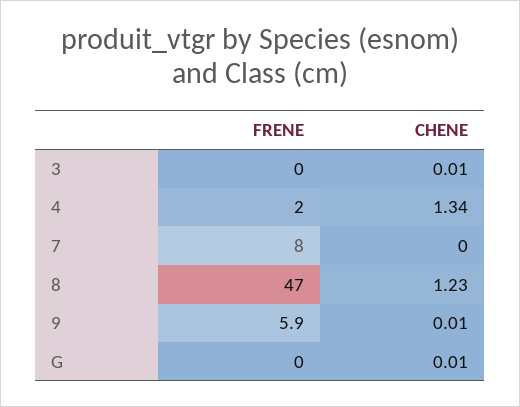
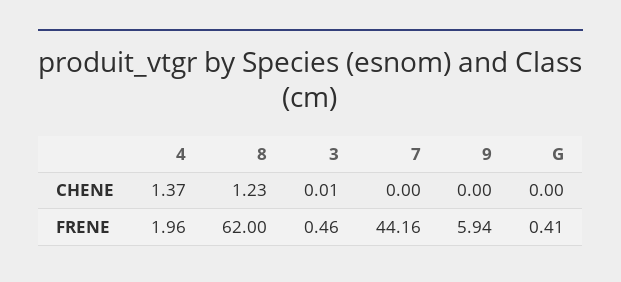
FRENE, 3: 0 -> 0.46
CHENE, 4: 1.34 -> 1.37
FRENE, 7: 8 -> 44.16
FRENE, 8: 47 -> 62
CHENE, 9: 0.01 -> 0
FRENE, G: 0 -> 0.41
CHENE, G: 0.01 -> 0

